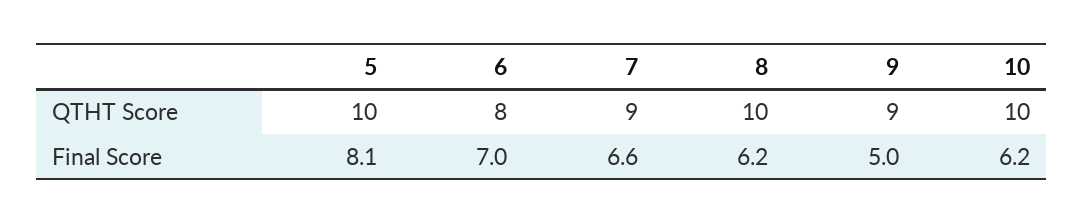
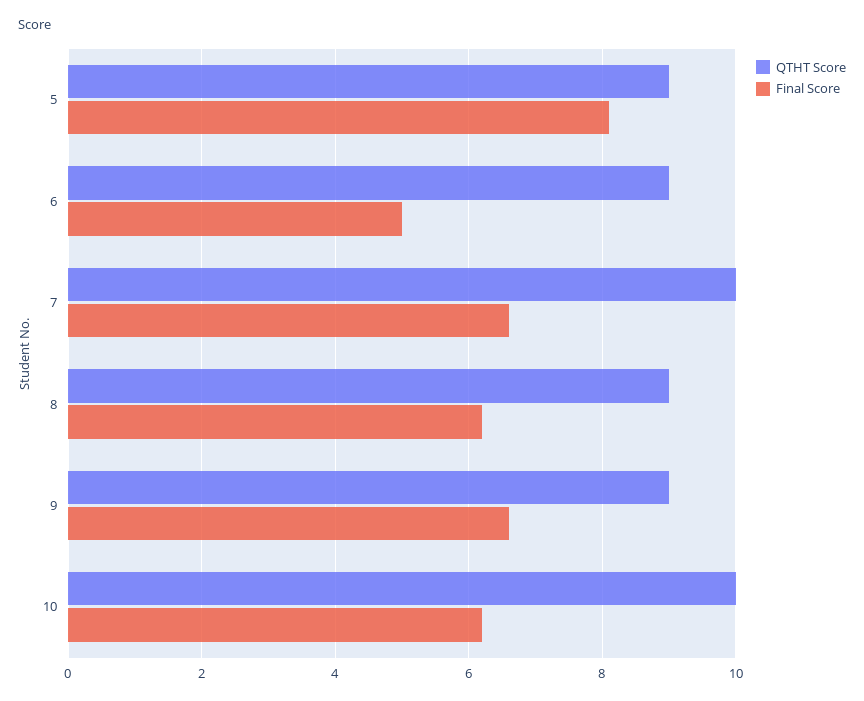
QTHT Score, 5: 10 -> 9
QTHT Score, 6: 8 -> 9
QTHT Score, 7: 9 -> 10
QTHT Score, 8: 10 -> 9
Final Score, 6: 7 -> 5
Final Score, 9: 5 -> 6.5

